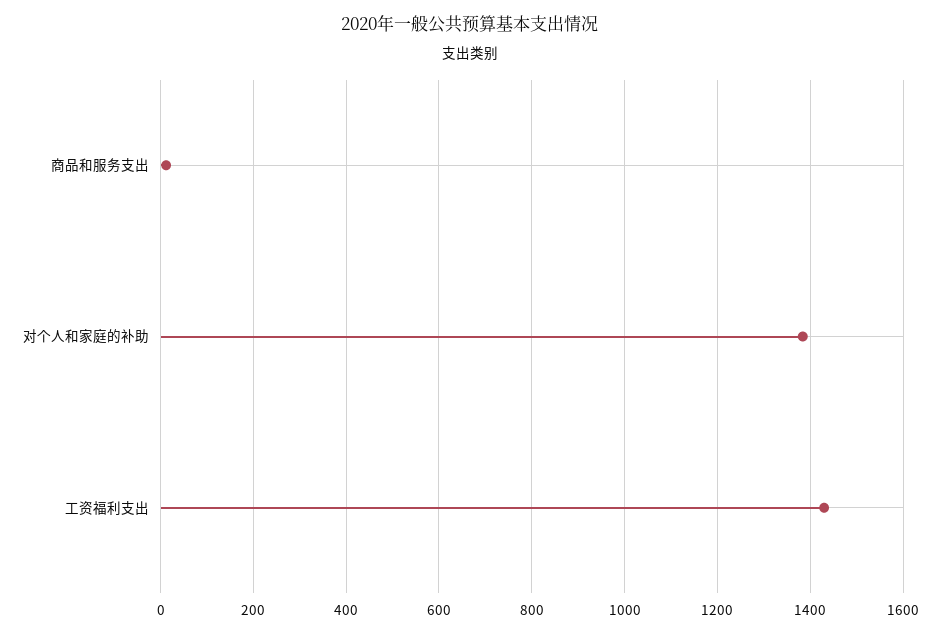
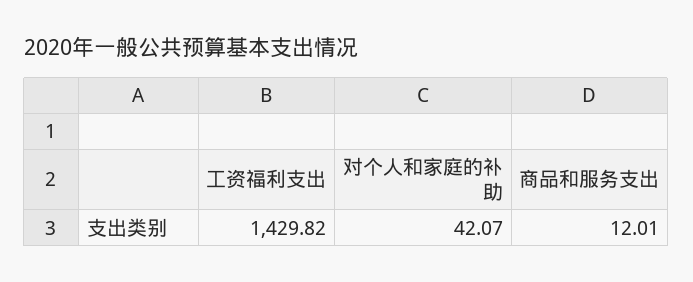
对个人和家庭的补助: 1380 -> 42.07

